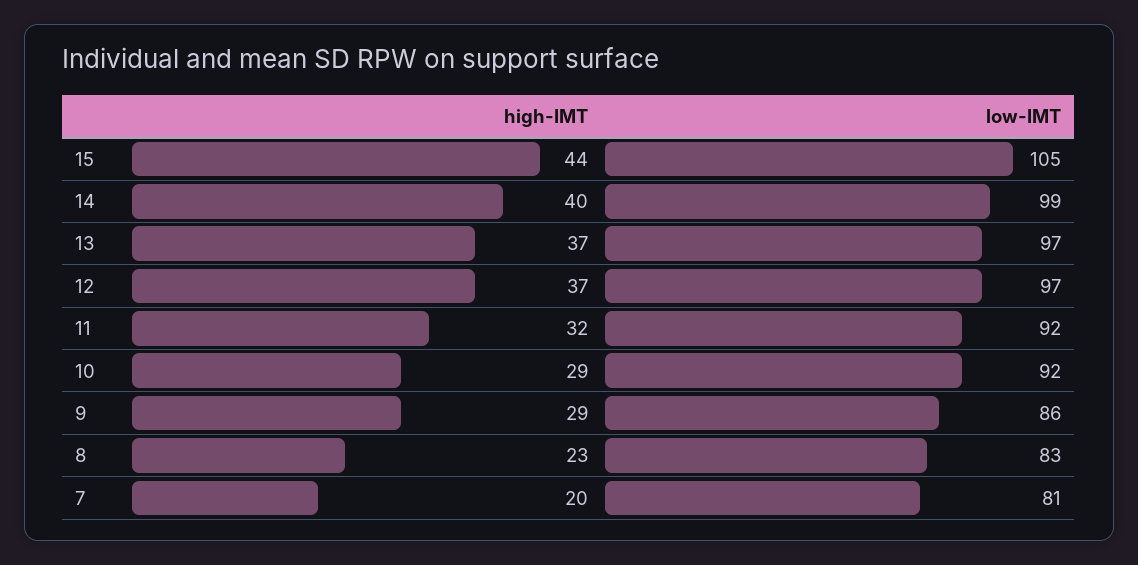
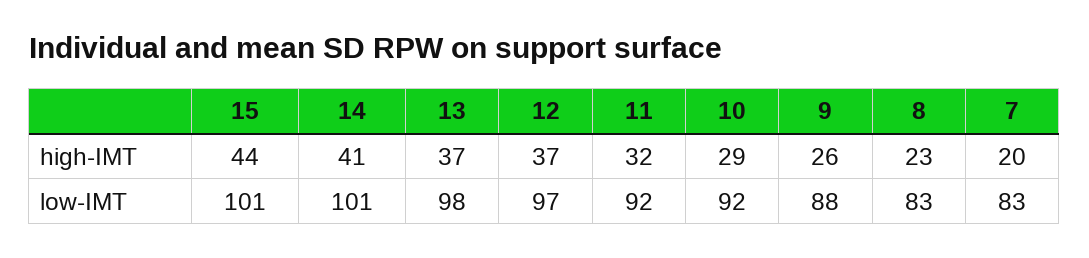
low-IMT, 15: 105 -> 101
high-IMT, 14: 40 -> 41
low-IMT, 14: 99 -> 101
low-IMT, 13: 97 -> 98
high-IMT, 9: 29 -> 26
low-IMT, 9: 86 -> 88
low-IMT, 7: 81 -> 83

